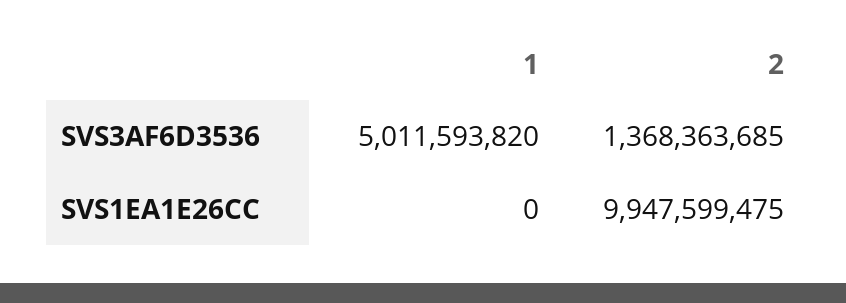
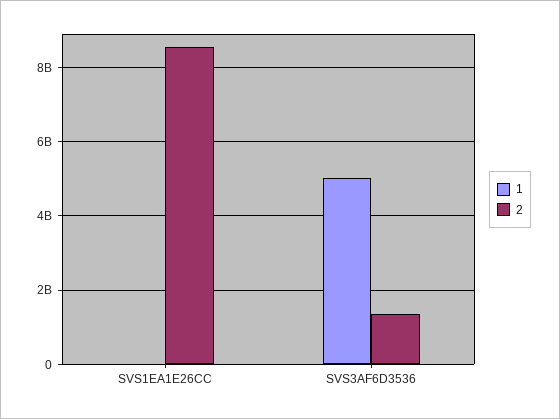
2, SVS1EA1E26CC: 9947599475 -> 8600000000

